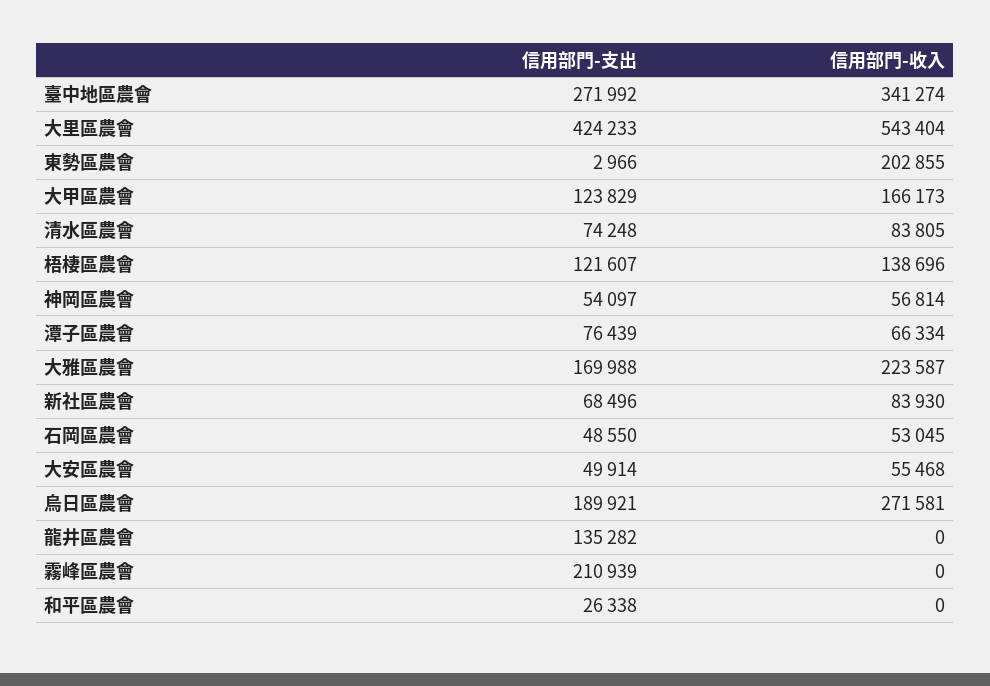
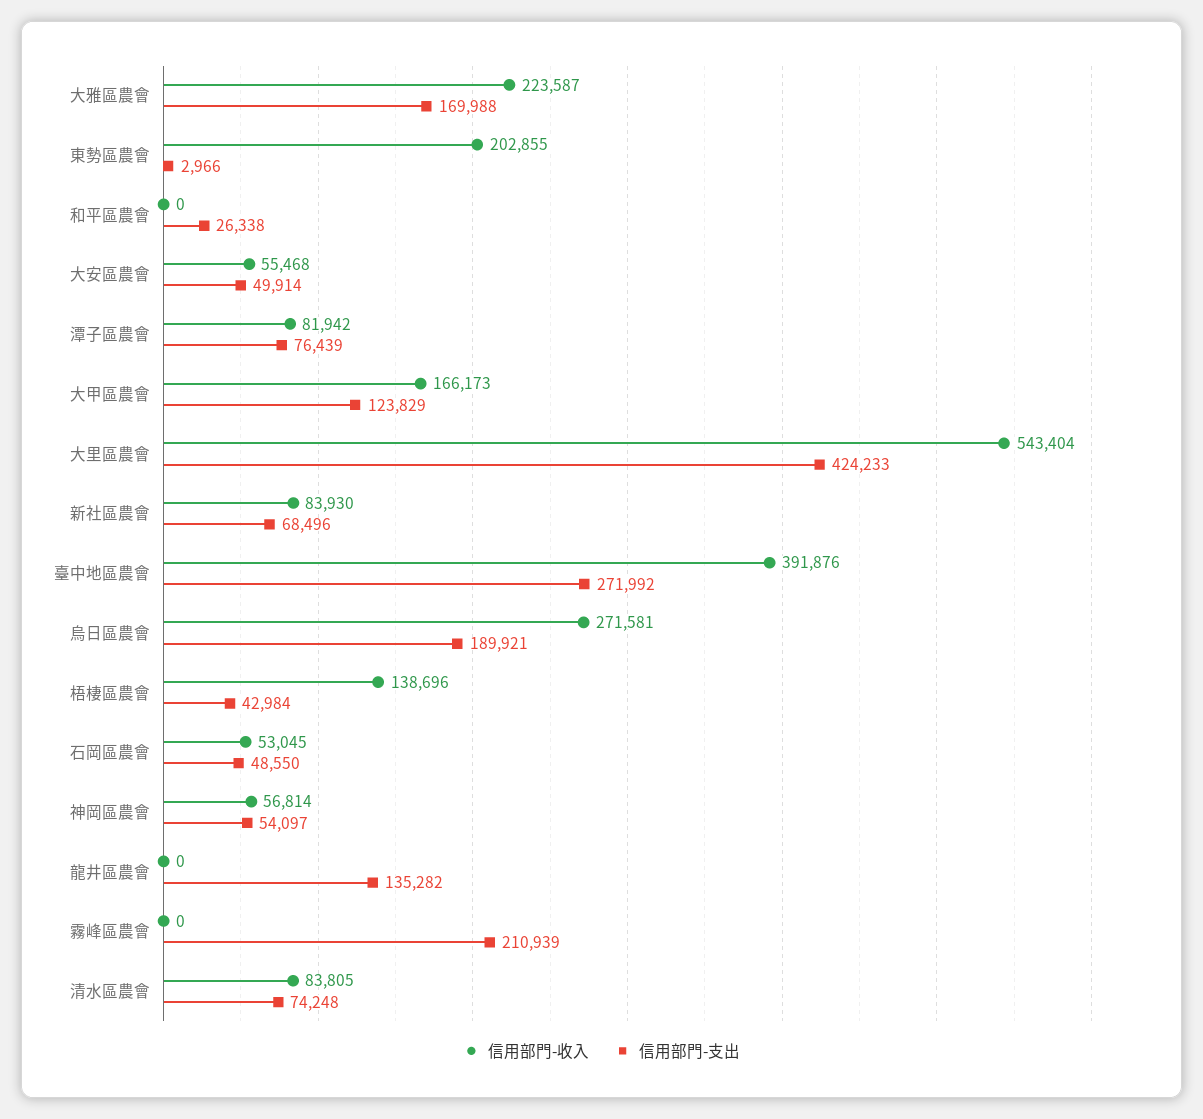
信用部門-收入, 臺中地區農會: 341274 -> 391876
信用部門-支出, 梧棲區農會: 121607 -> 42984
信用部門-收入, 潭子區農會: 66334 -> 81942

